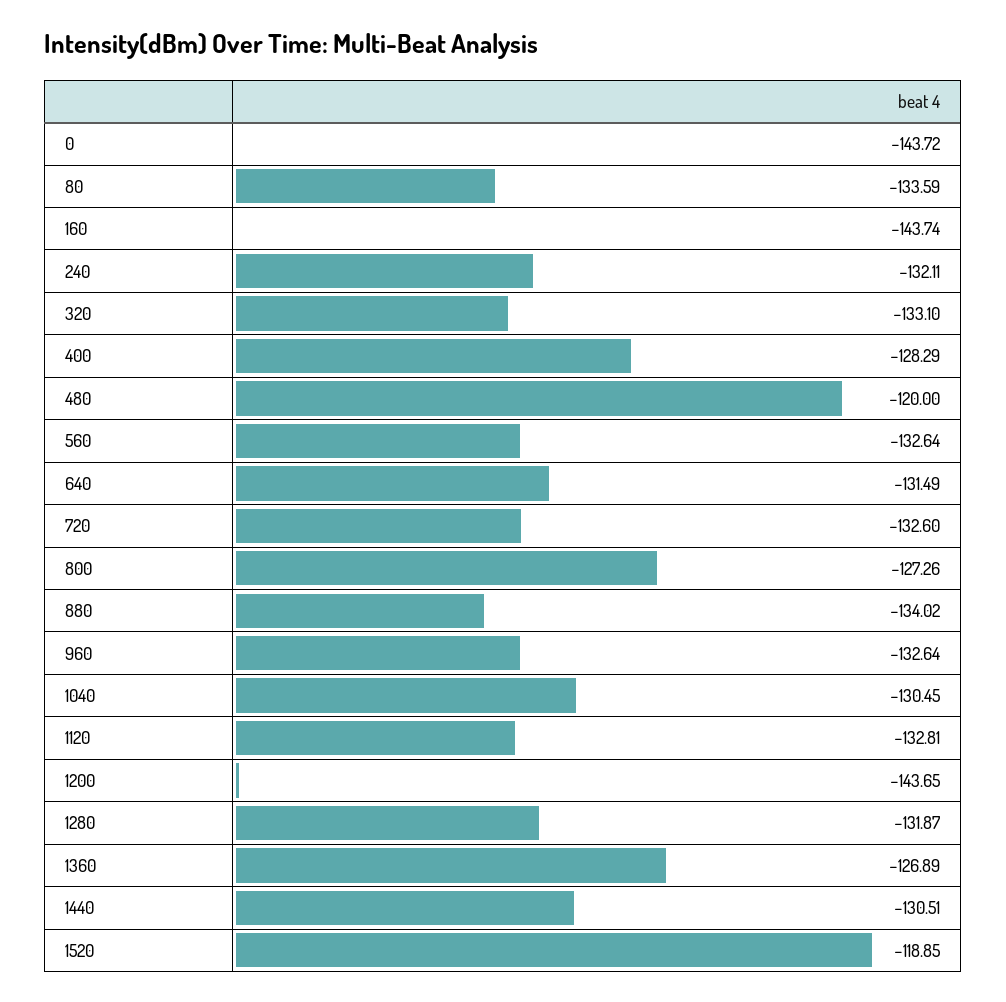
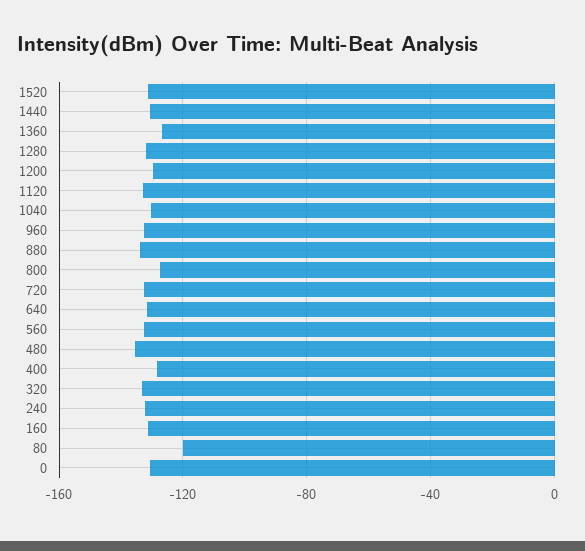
0: -143.72 -> -130
80: -133.59 -> -120
160: -143.74 -> -130
480: -120 -> -135
1200: -143.65 -> -130
1520: -118.85 -> -130

